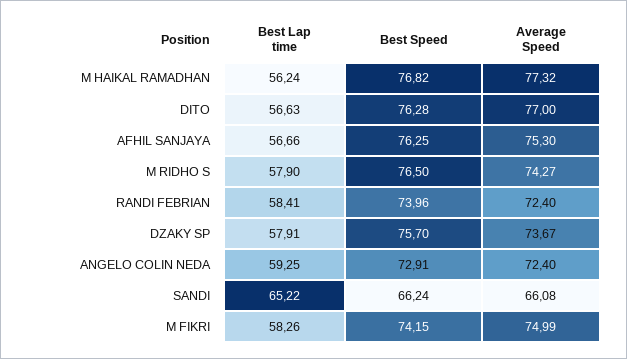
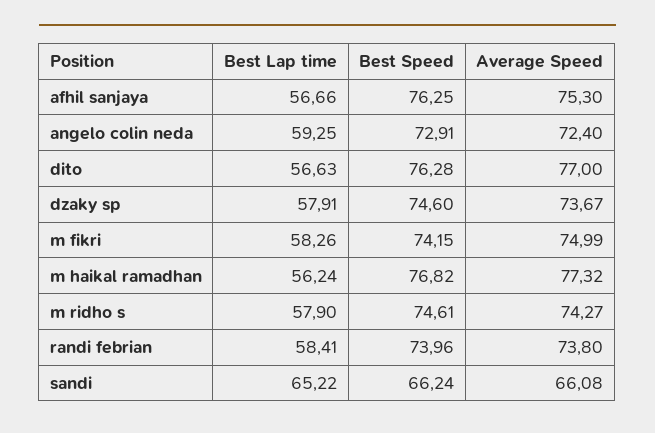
Best Speed, M RIDHO S: 76.5 -> 74.61
Average Speed, RANDI FEBRIAN: 72.4 -> 73.8
Best Speed, DZAKY SP: 75.7 -> 74.6

